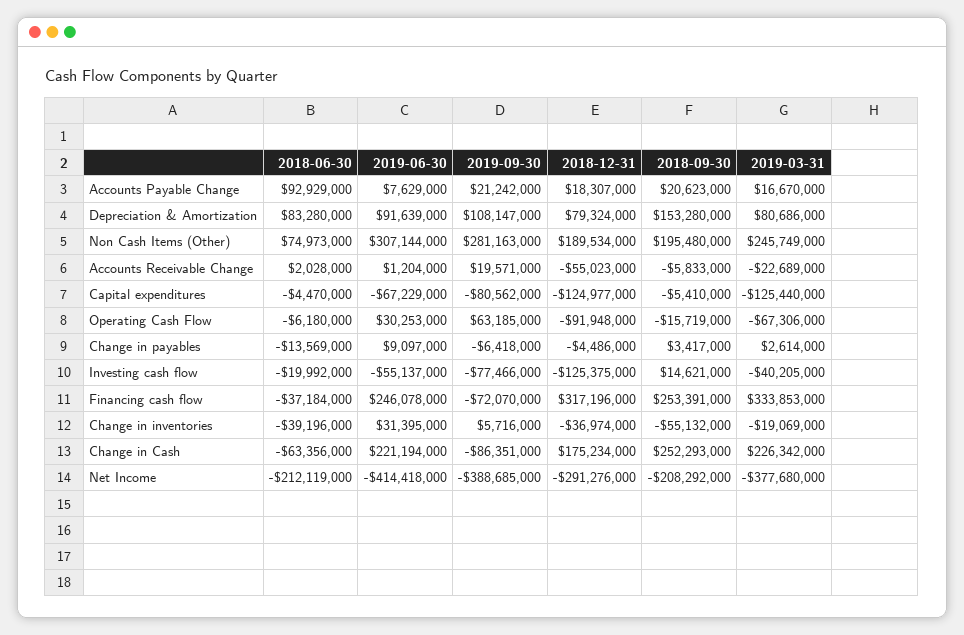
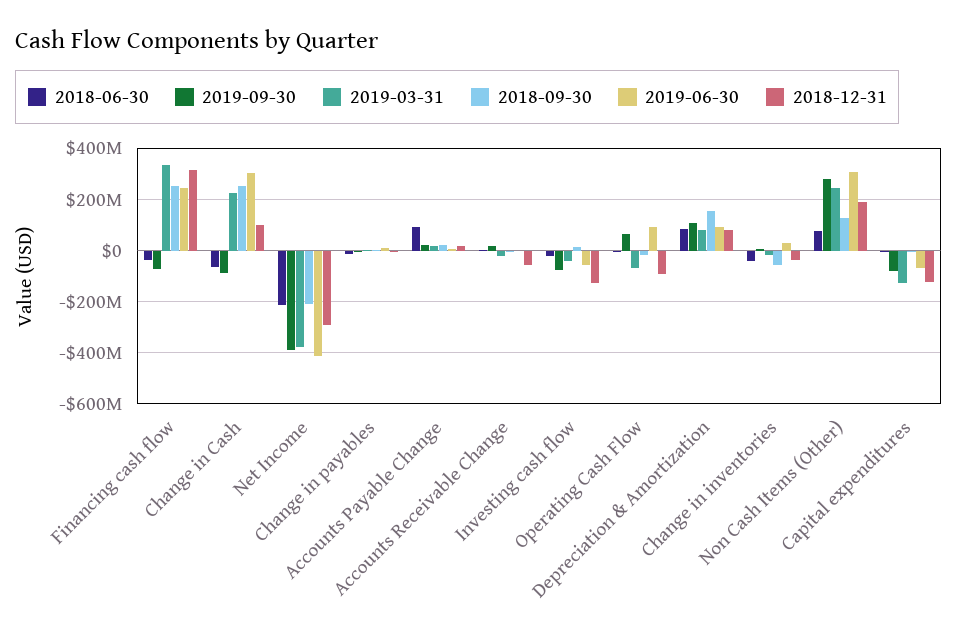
2018-09-30, Non Cash Items (Other): 195480000 -> 125000000
2019-06-30, Operating Cash Flow: 30253000 -> 100000000
2019-06-30, Change in Cash: 221194000 -> 300000000
2018-12-31, Change in Cash: 175234000 -> 100000000

